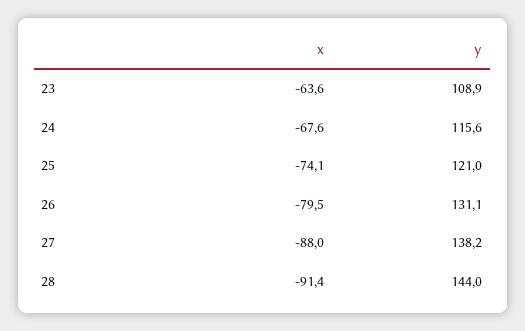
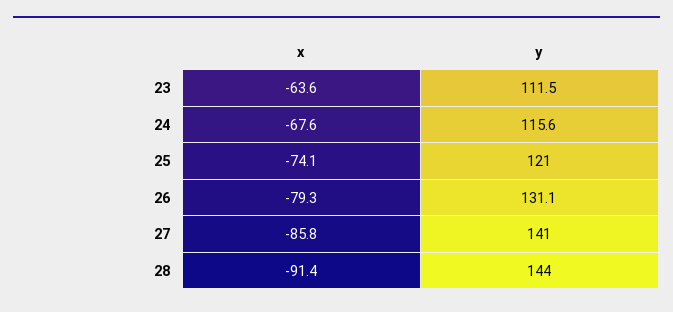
y, 23: 108.9 -> 111.5
x, 26: -79.5 -> -79.3
x, 27: -88 -> -85.8
y, 27: 138.2 -> 141

